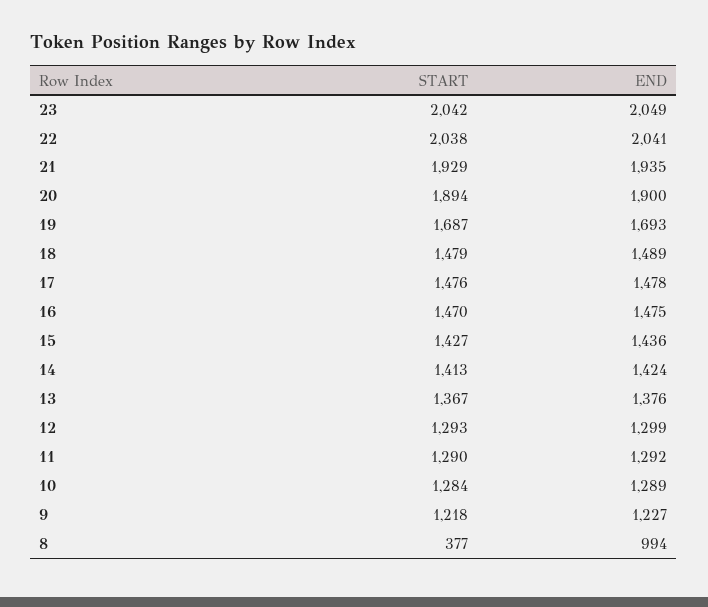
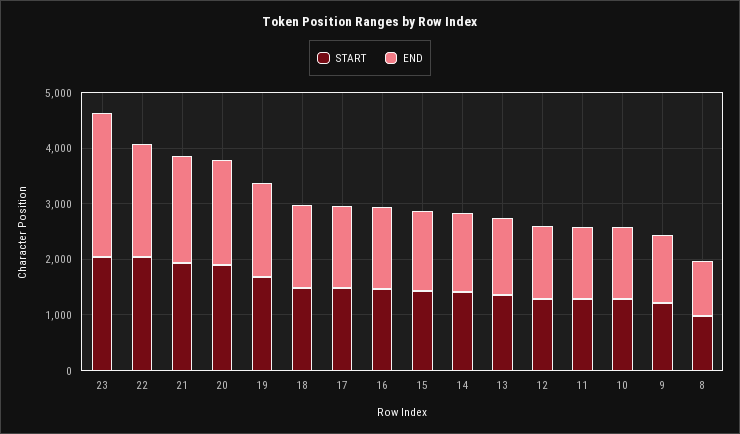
END, 23: 2049 -> 2600
START, 8: 377 -> 1000

